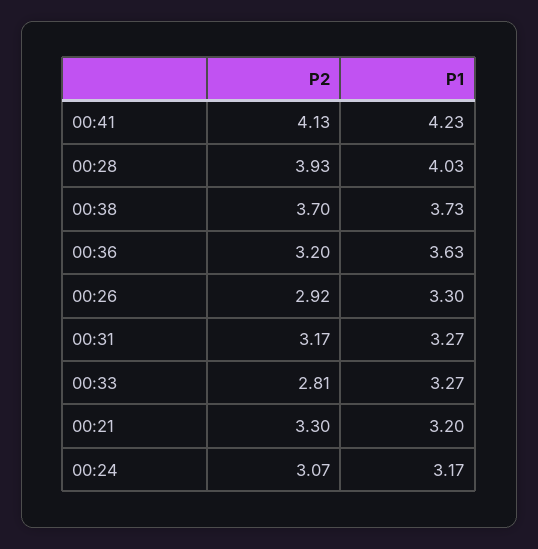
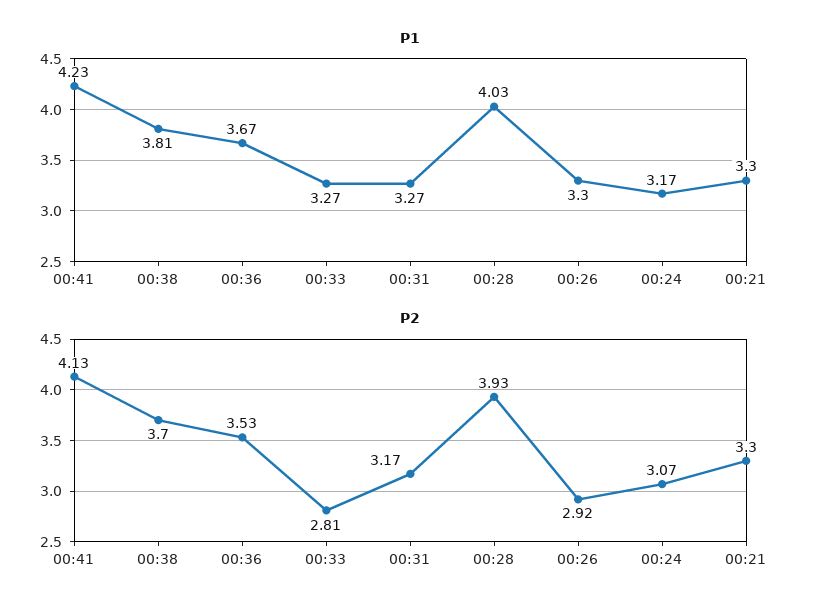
P1, 00:38: 3.73 -> 3.81
P2, 00:36: 3.2 -> 3.53
P1, 00:36: 3.63 -> 3.67
P1, 00:21: 3.2 -> 3.3

